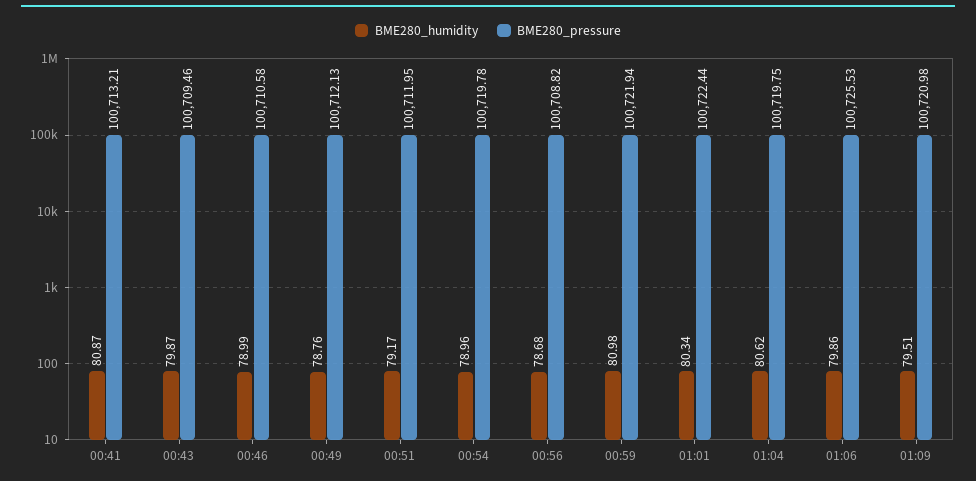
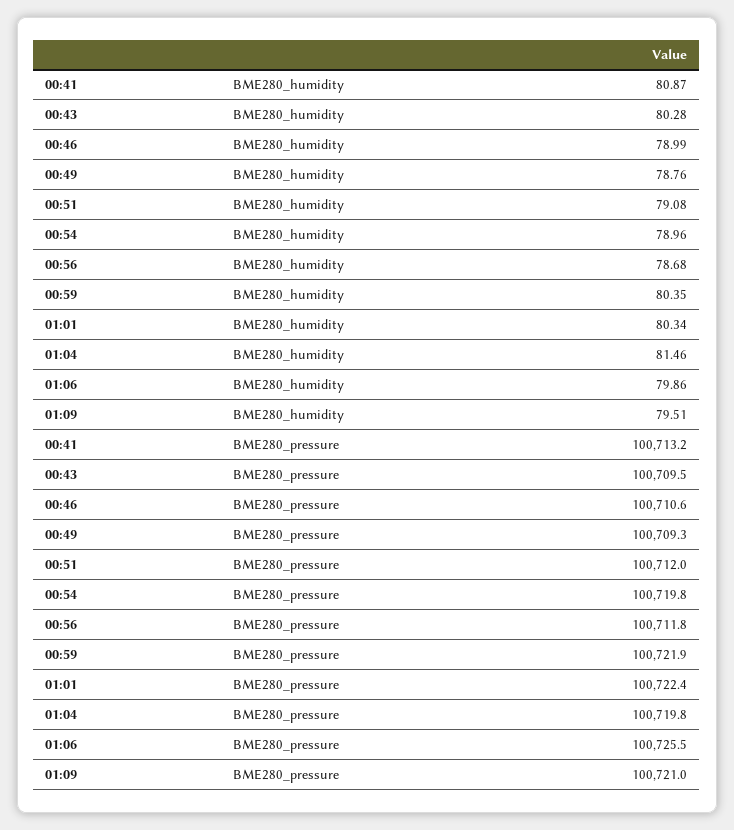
BME280_humidity, 00:43: 79.87 -> 80.28
BME280_pressure, 00:49: 100712.13 -> 100709.3
BME280_humidity, 00:51: 79.17 -> 79.08
BME280_pressure, 00:56: 100708.82 -> 100711.8
BME280_humidity, 00:59: 80.98 -> 80.35
BME280_humidity, 01:04: 80.62 -> 81.46

